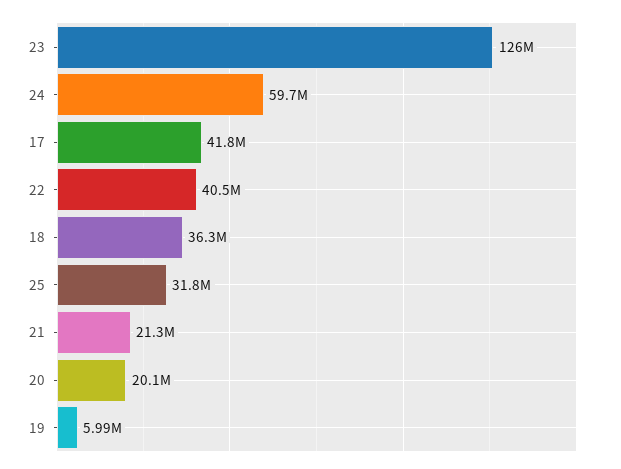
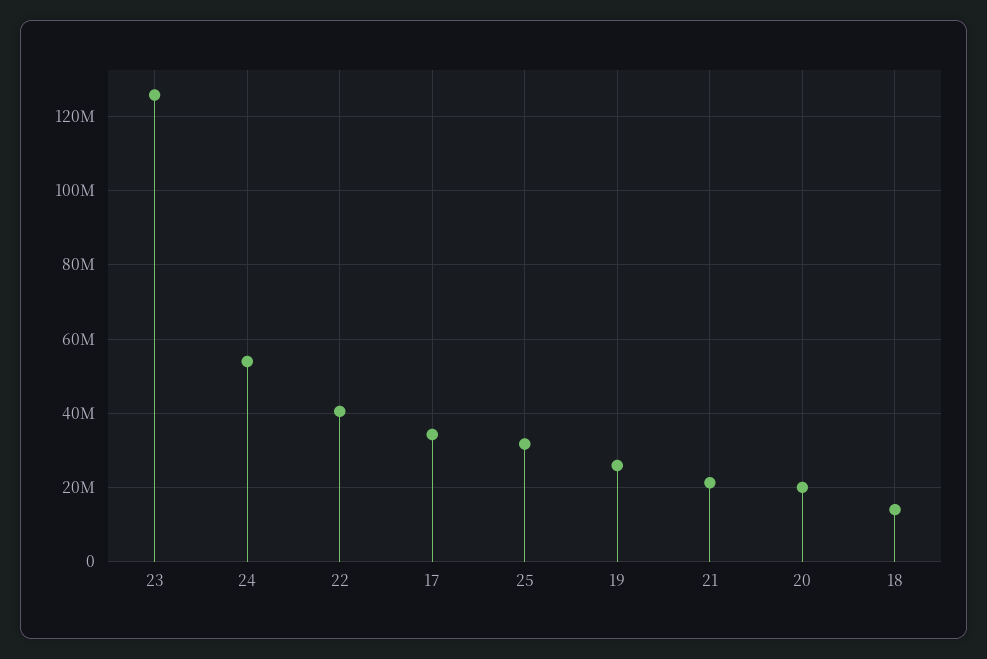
24: 59700000 -> 54000000
17: 41800000 -> 34000000
18: 36300000 -> 14000000
19: 5990000 -> 26000000

